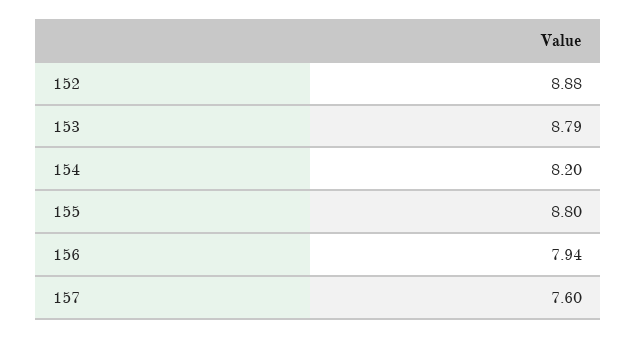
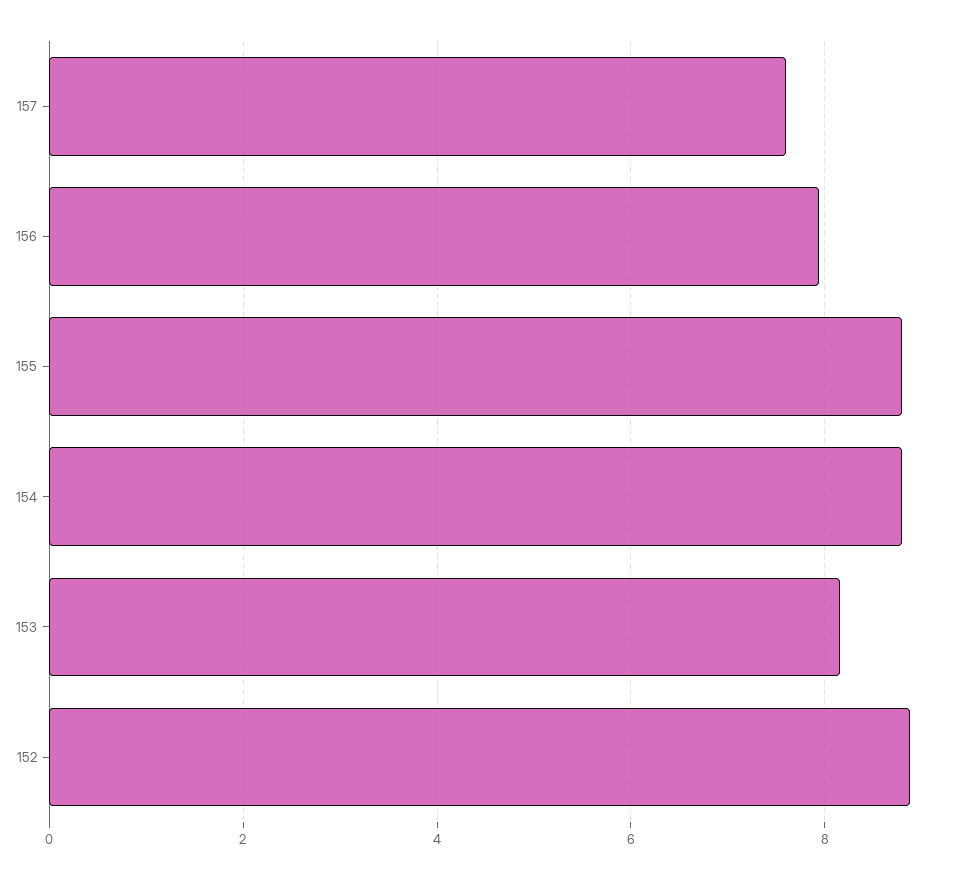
153: 8.79 -> 8.2
154: 8.2 -> 8.8

